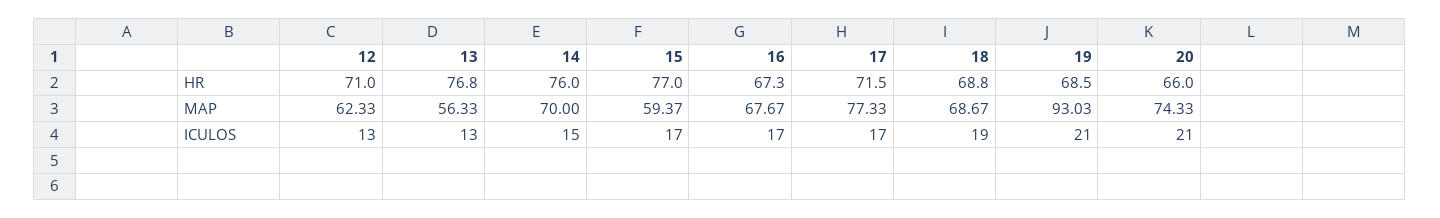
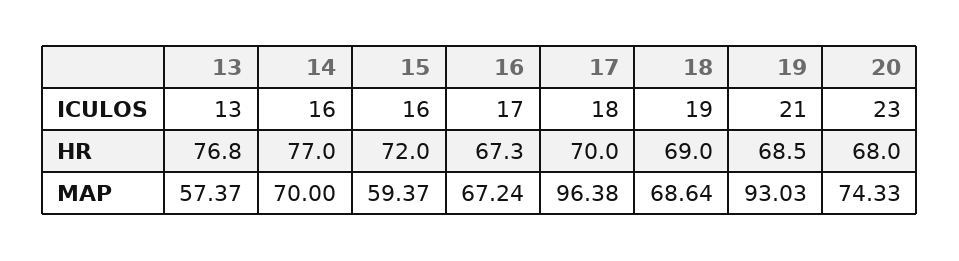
12, HR: 71 -> none
14, HR: 76 -> 77
15, HR: 77 -> 72
17, HR: 71.5 -> 70
18, HR: 68.8 -> 69
20, HR: 66 -> 68
12, MAP: 62.33 -> none
13, MAP: 56.33 -> 57.37
16, MAP: 67.67 -> 67.24
17, MAP: 77.33 -> 96.38
18, MAP: 68.67 -> 68.64
12, ICULOS: 13 -> none
14, ICULOS: 15 -> 16
15, ICULOS: 17 -> 16
17, ICULOS: 17 -> 18
20, ICULOS: 21 -> 23

